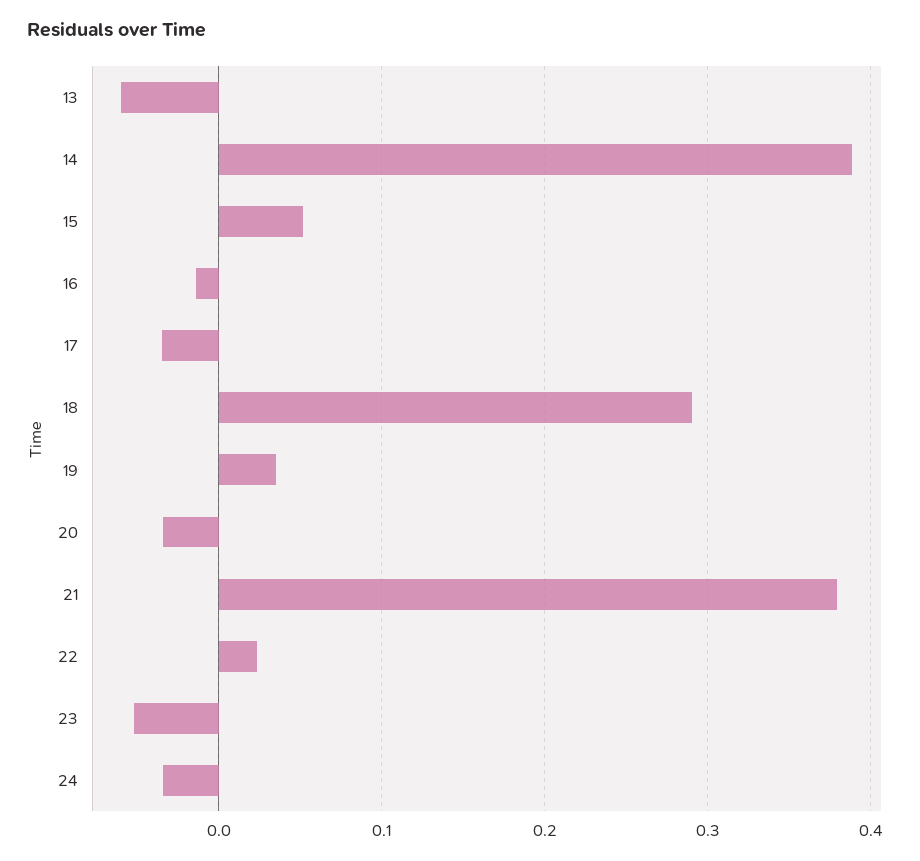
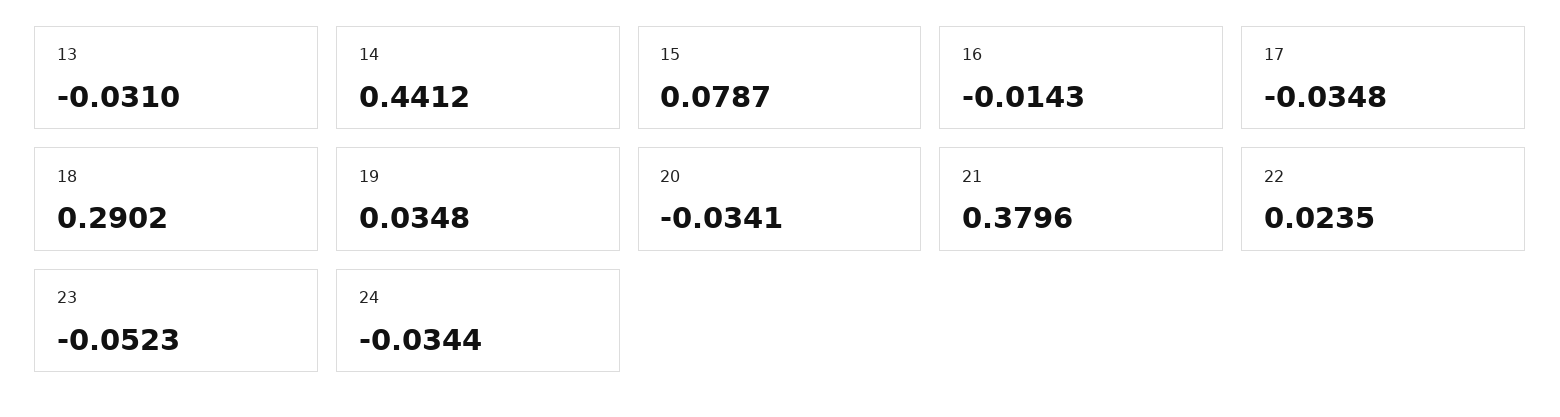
13: -0.06 -> -0.031
14: 0.39 -> 0.4412
15: 0.05 -> 0.0787

